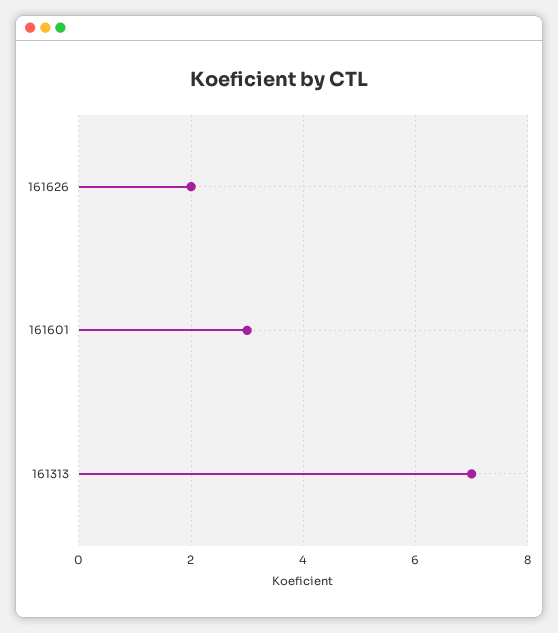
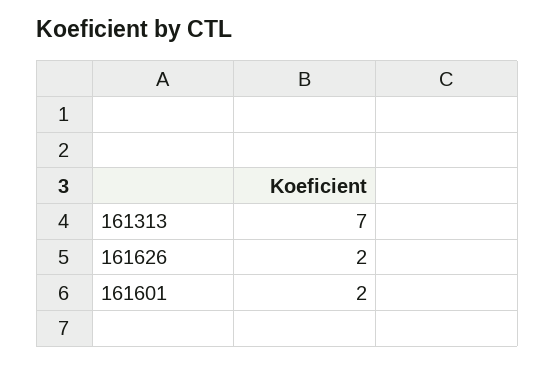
161601: 3 -> 2

